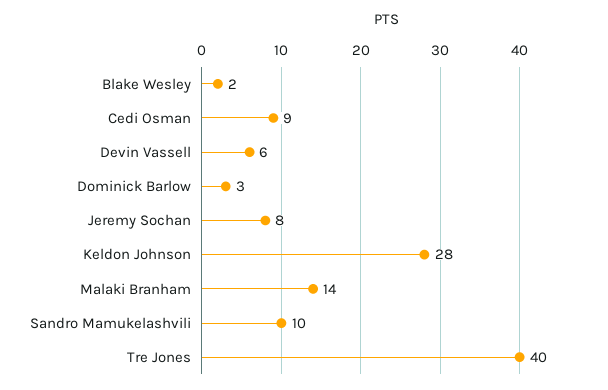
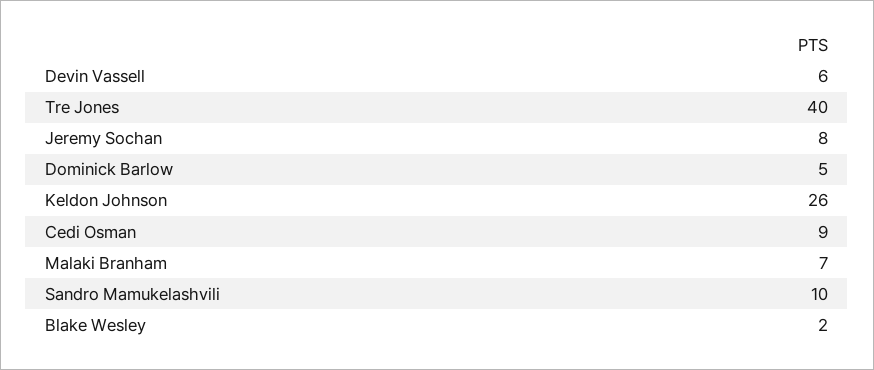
Dominick Barlow: 3 -> 5
Keldon Johnson: 28 -> 26
Malaki Branham: 14 -> 7

